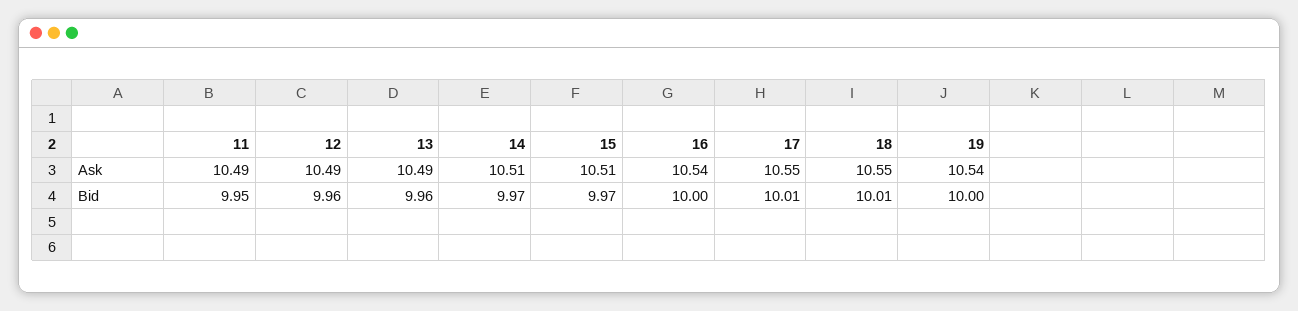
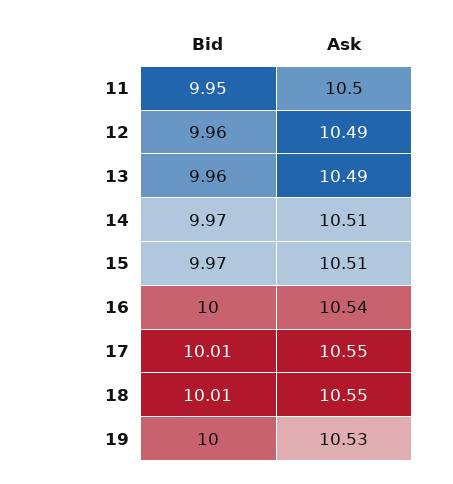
11, Ask: 10.49 -> 10.5
19, Ask: 10.54 -> 10.53

